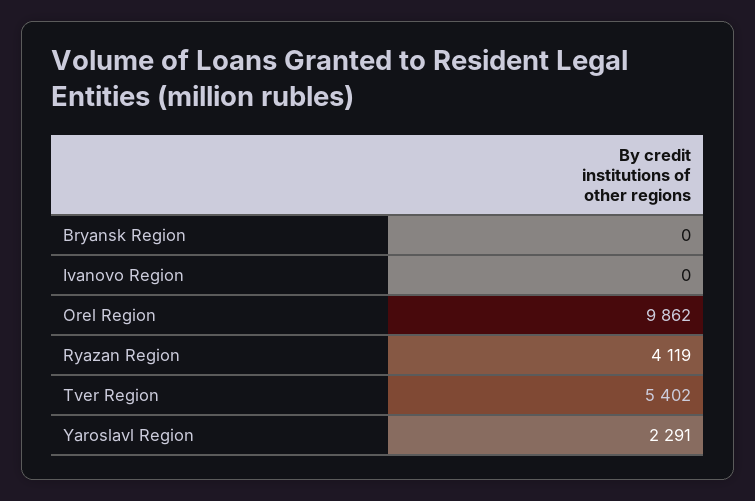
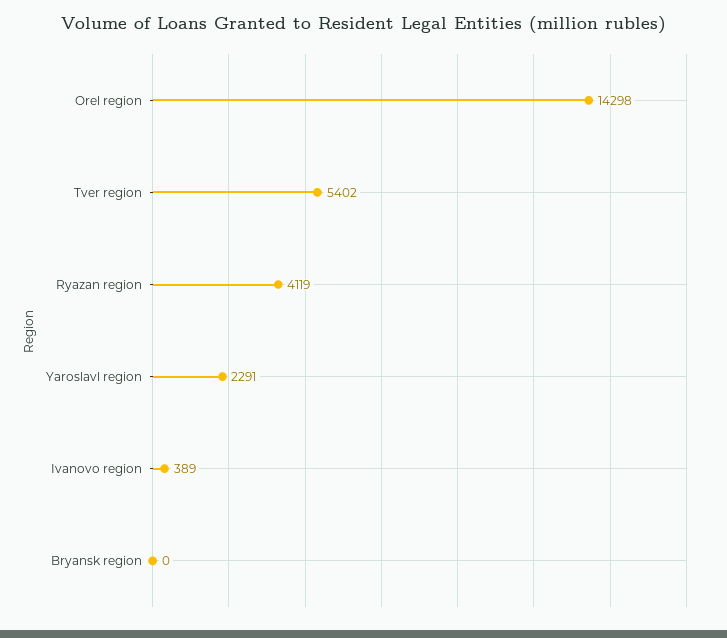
Ivanovo Region: 0 -> 389
Orel Region: 9862 -> 14298

